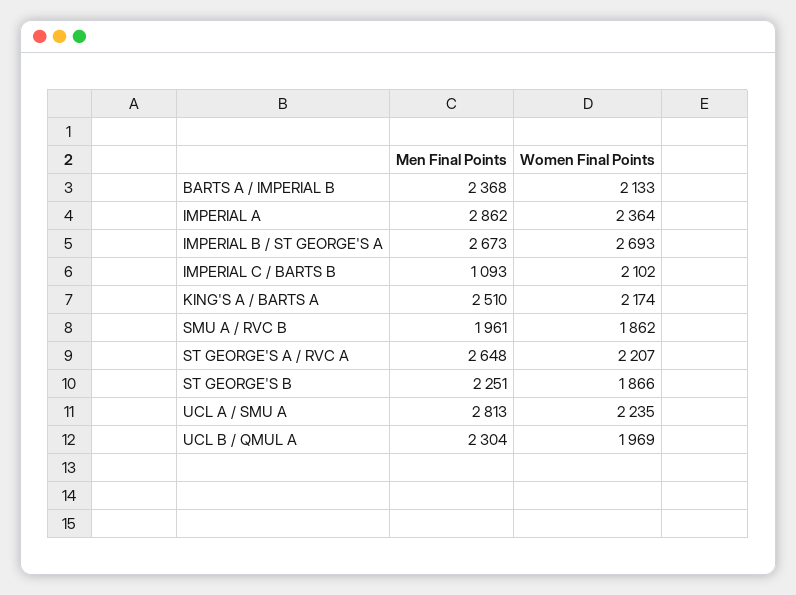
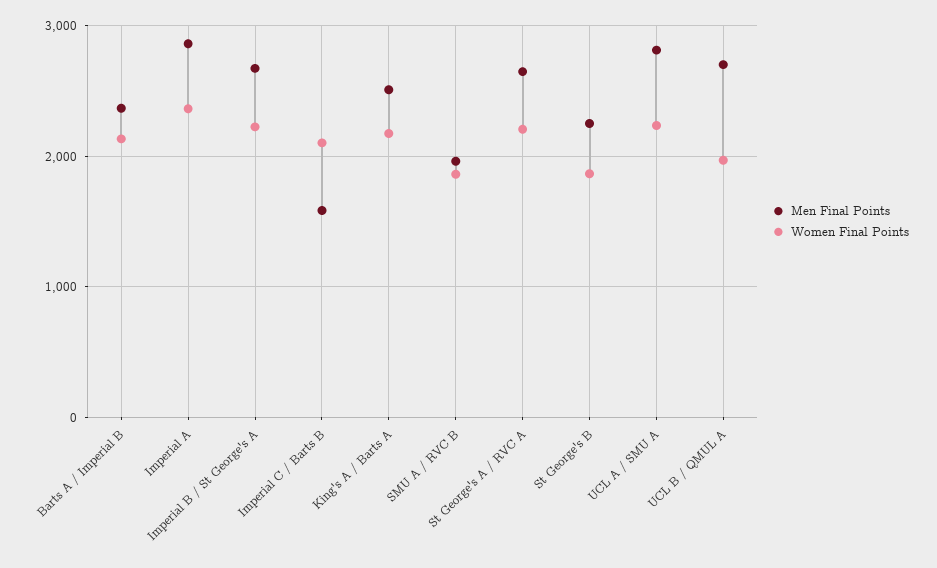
Women Final Points, IMPERIAL B / ST GEORGE'S A: 2693 -> 2200
Men Final Points, IMPERIAL C / BARTS B: 1093 -> 1600
Men Final Points, UCL B / QMUL A: 2304 -> 2700

